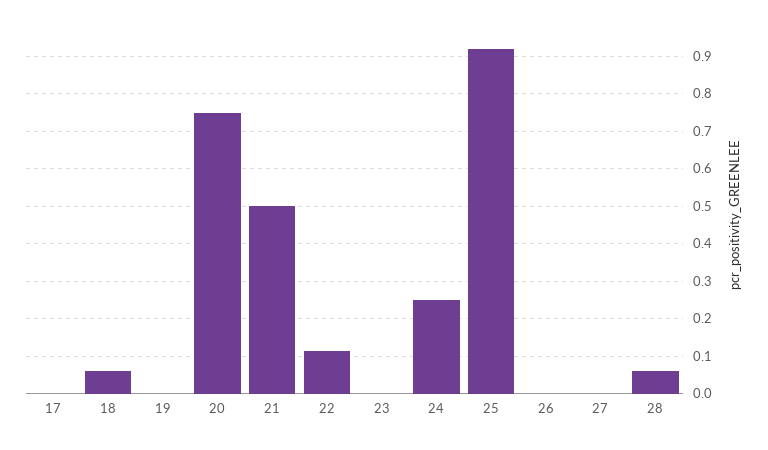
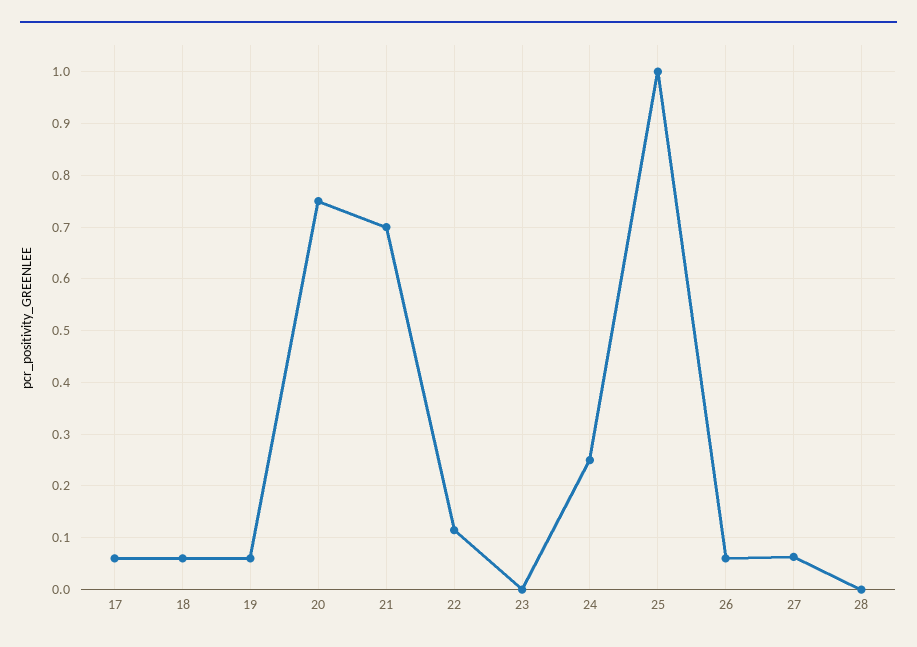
17: 0 -> 0.06
19: 0 -> 0.06
21: 0.5 -> 0.7
25: 0.92 -> 1
26: 0 -> 0.06
27: 0 -> 0.06
28: 0.06 -> 0

